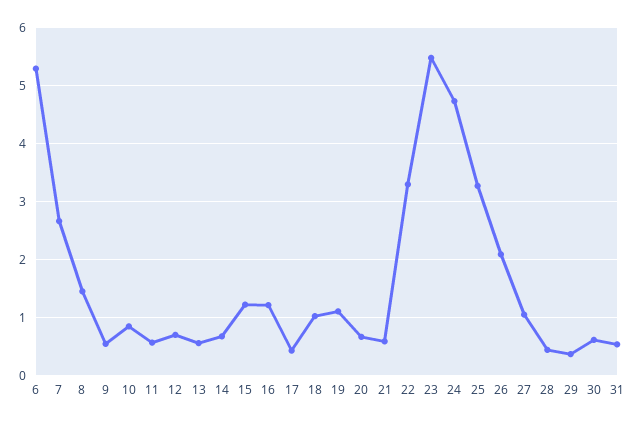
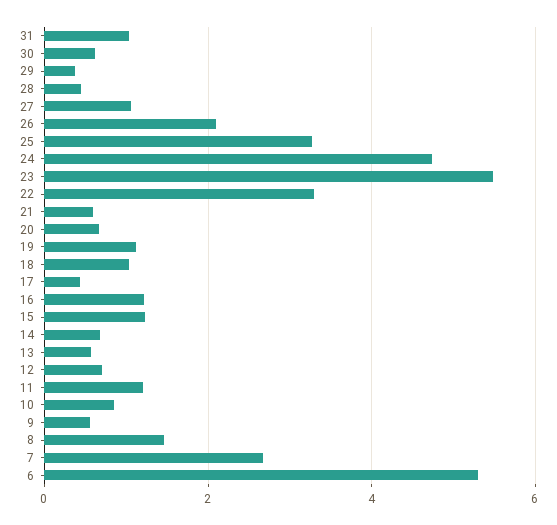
11: 0.6 -> 1.2
31: 0.6 -> 1

